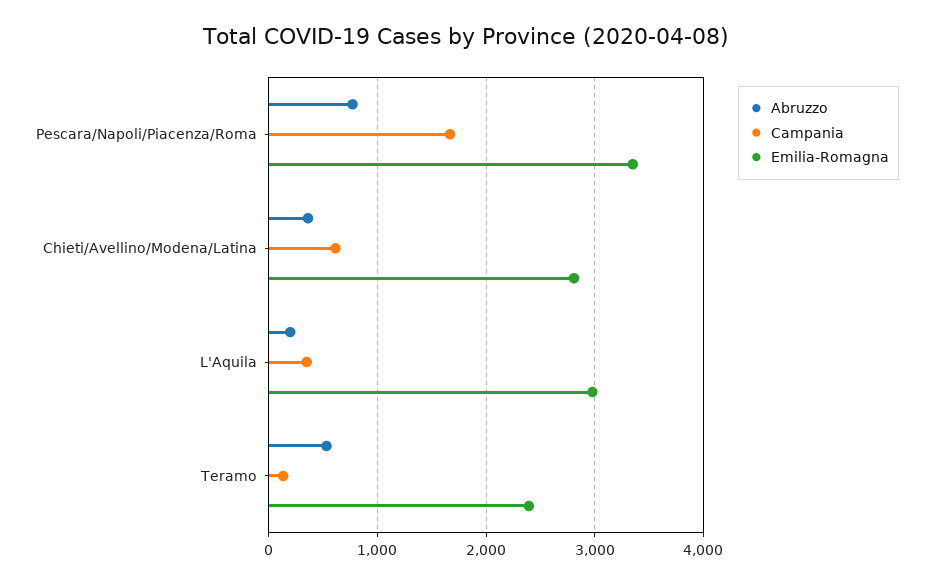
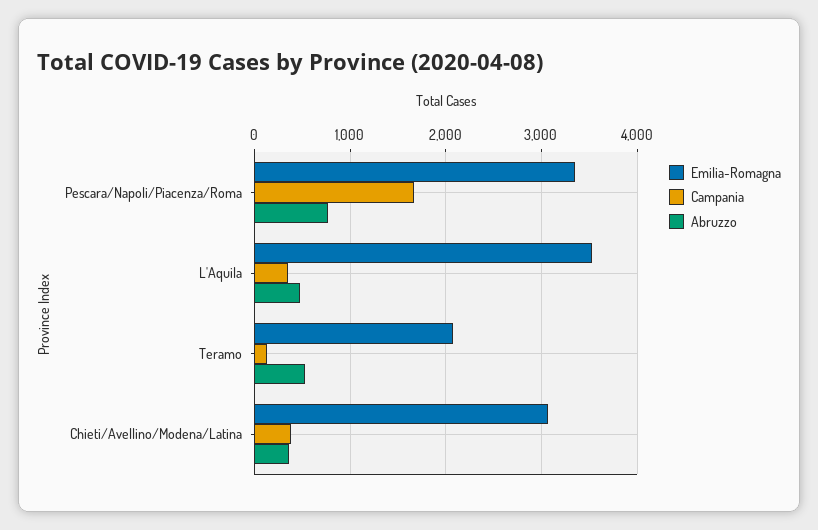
Campania, Chieti/Avellino/Modena/Latina: 600 -> 400
Emilia-Romagna, Chieti/Avellino/Modena/Latina: 2800 -> 3100
Abruzzo, L'Aquila: 200 -> 500
Emilia-Romagna, L'Aquila: 3000 -> 3500
Emilia-Romagna, Teramo: 2400 -> 2100

